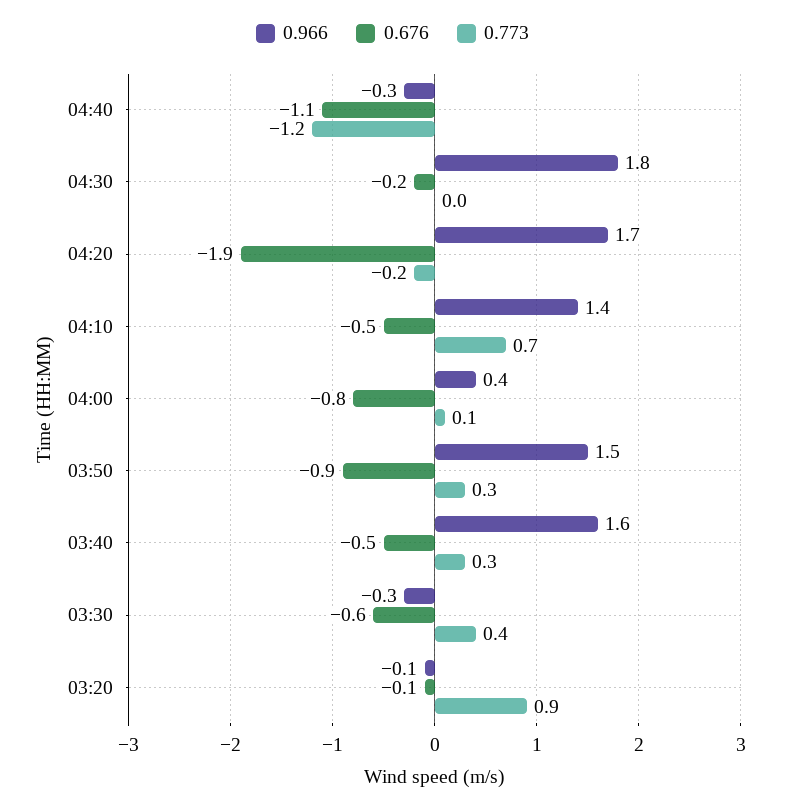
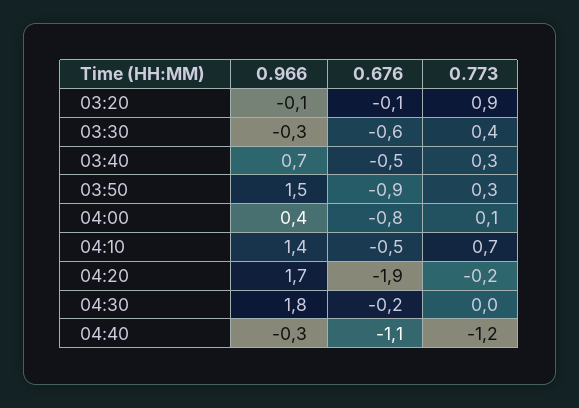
0.966, 03:40: 1.6 -> 0.7

